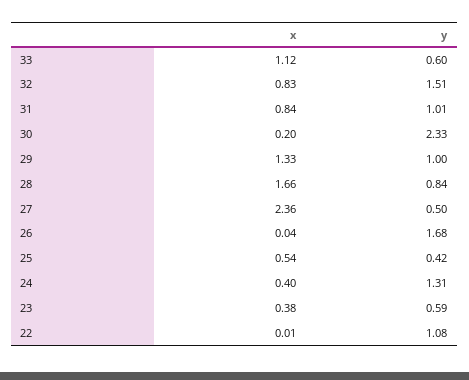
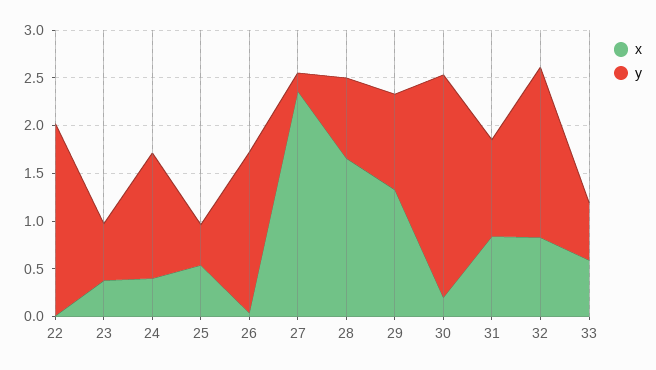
x, 33: 1.12 -> 0.6
y, 32: 1.51 -> 1.8
y, 27: 0.5 -> 0.2
y, 22: 1.08 -> 2

